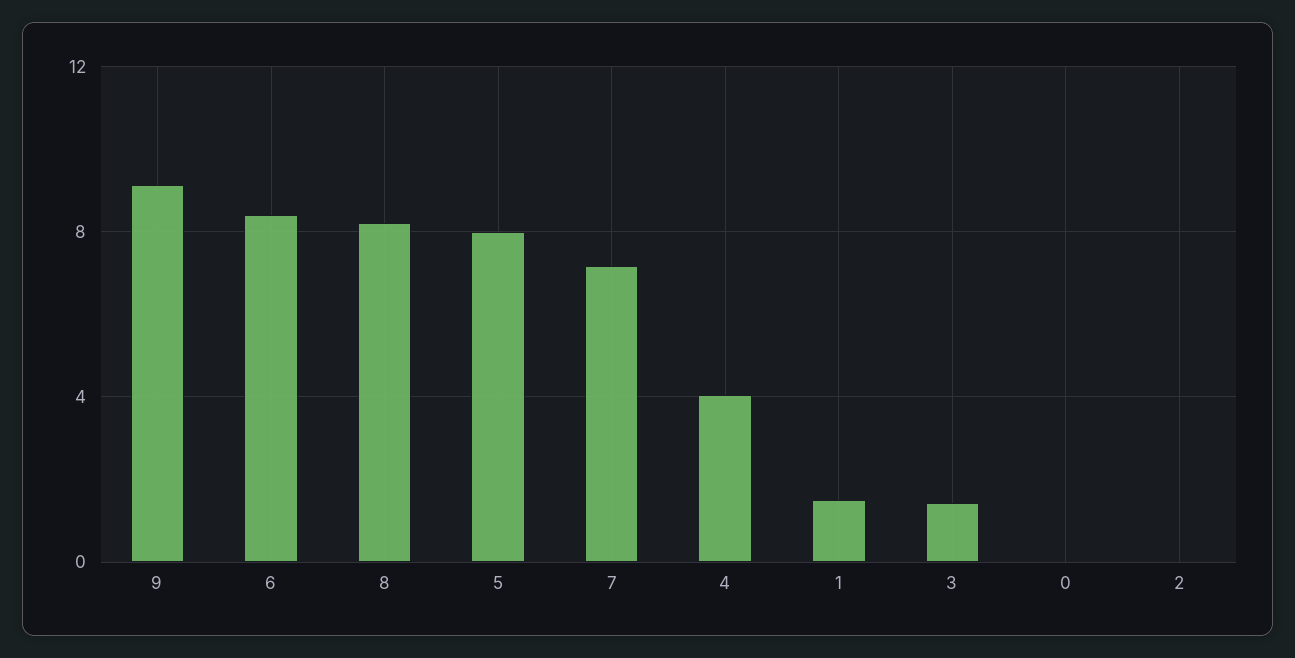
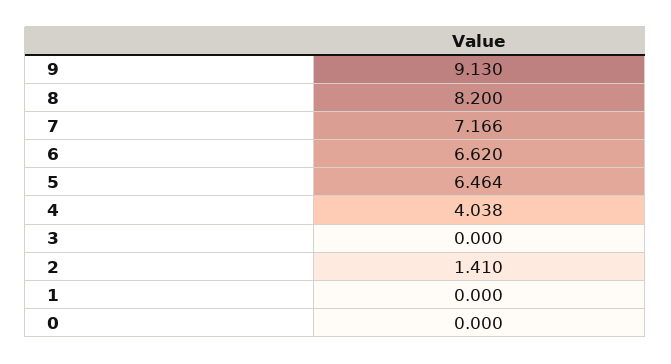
6: 8.5 -> 6.62
5: 8 -> 6.464
1: 1.5 -> 0
3: 1.5 -> 0
2: 0 -> 1.41

